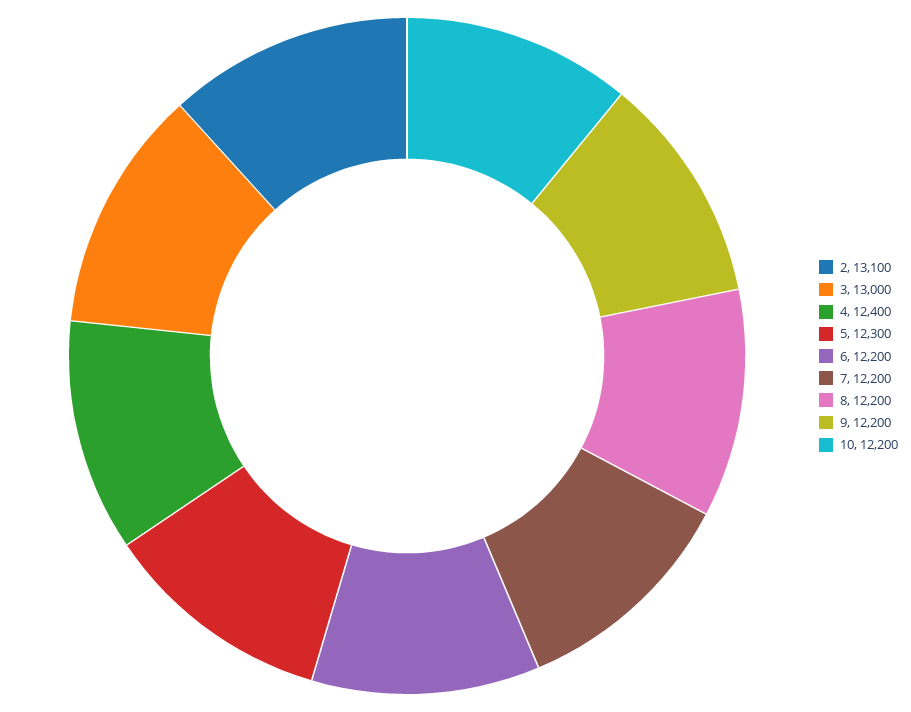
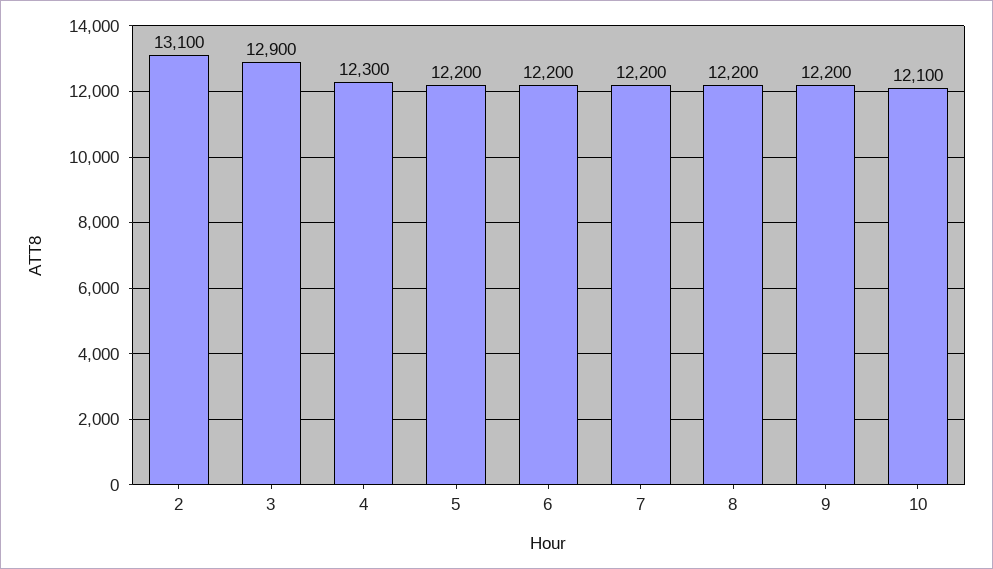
3: 13000 -> 12900
4: 12400 -> 12300
5: 12300 -> 12200
10: 12200 -> 12100

